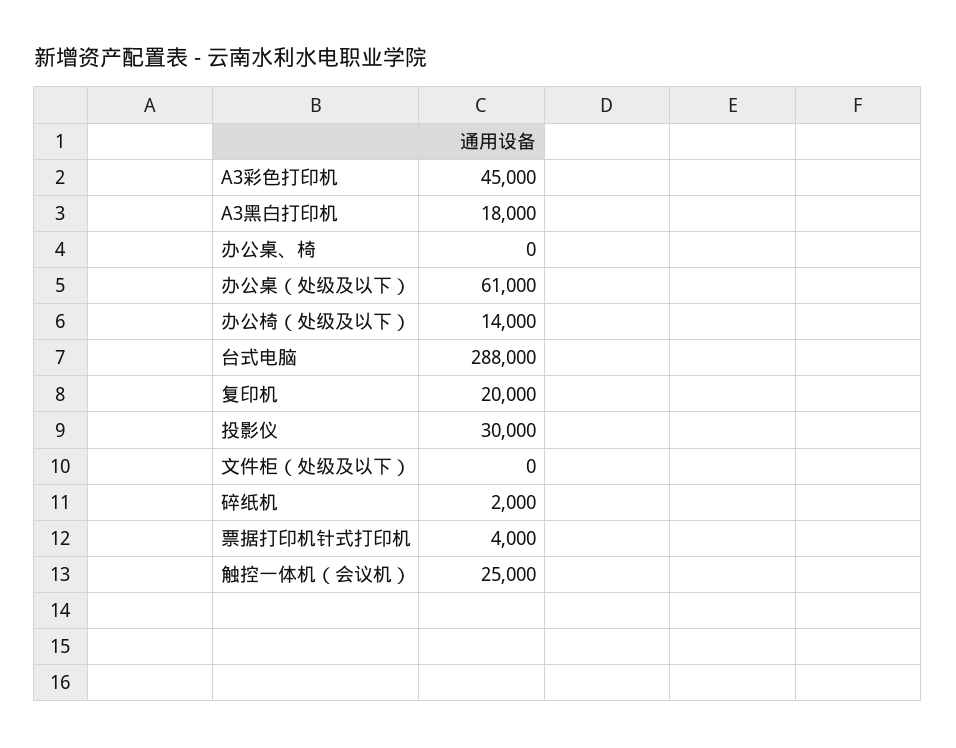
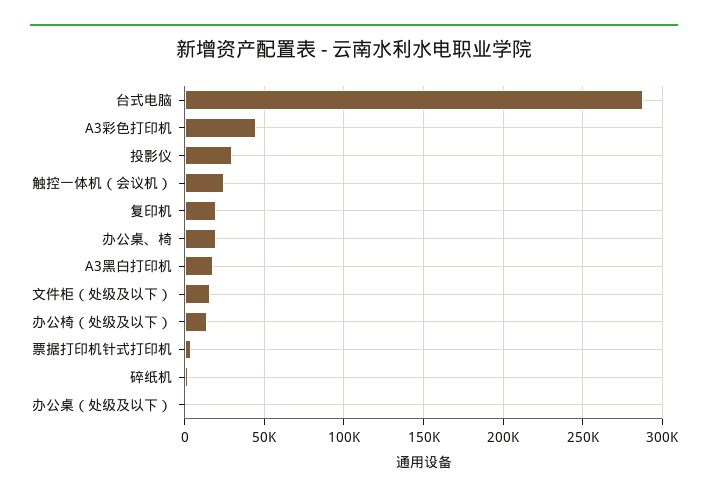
办公桌、椅: 0 -> 20000
办公桌（处级及以下）: 61000 -> 0
文件柜（处级及以下）: 0 -> 15000

